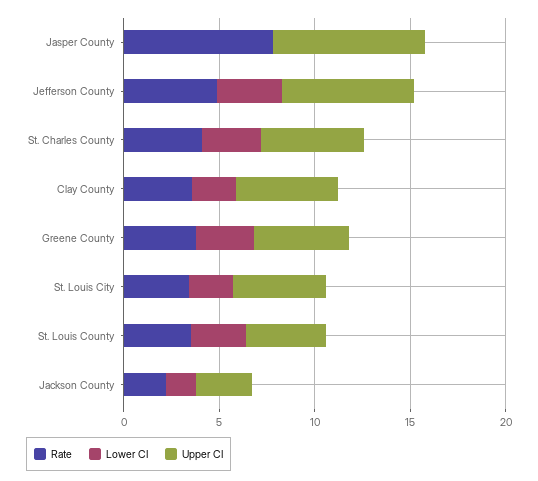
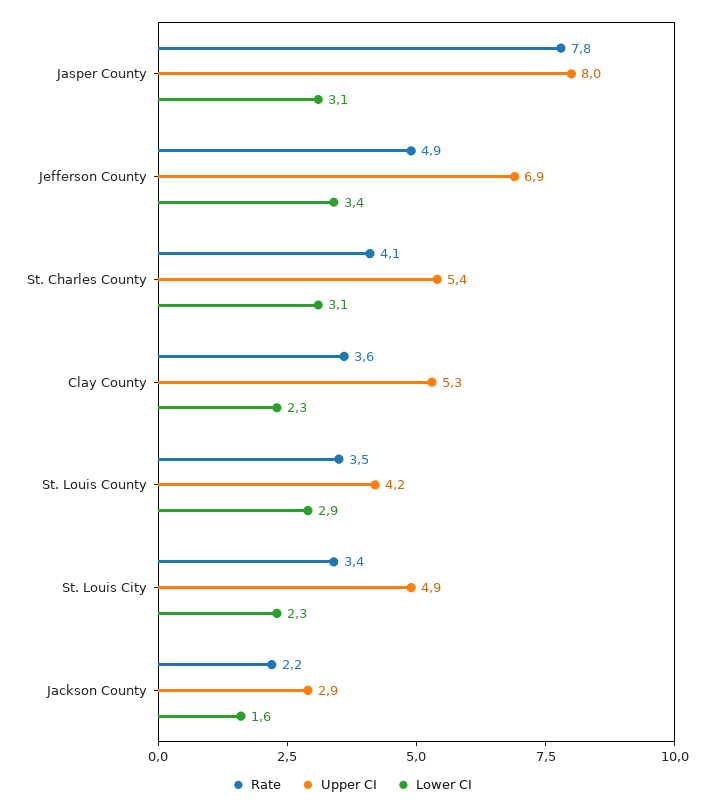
Lower CI, Jasper County: 0 -> 3.1
Rate, Greene County: 4 -> none
Lower CI, Greene County: 3 -> none
Upper CI, Greene County: 5 -> none

